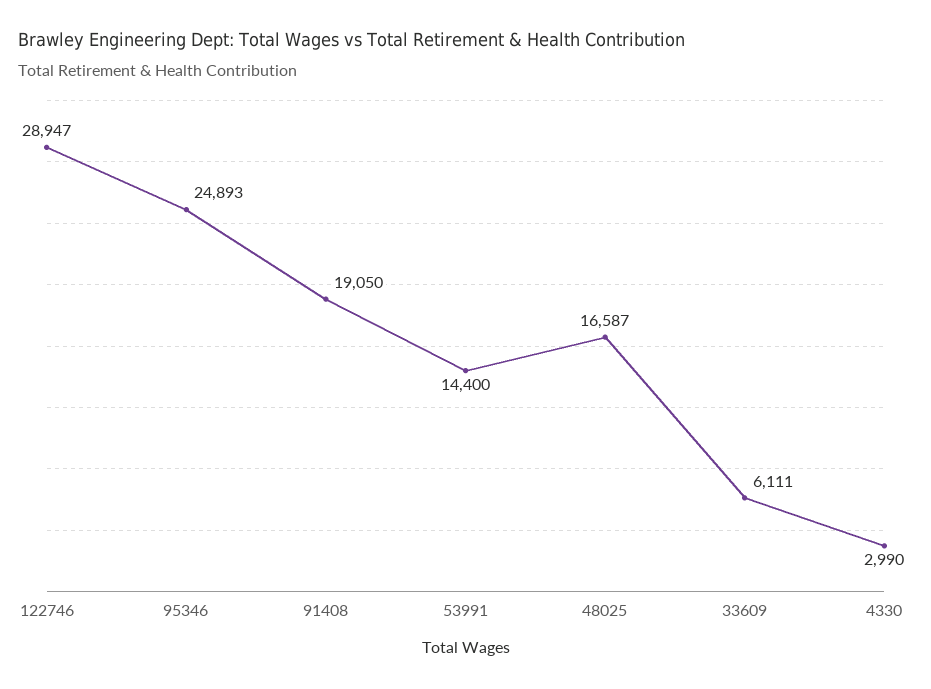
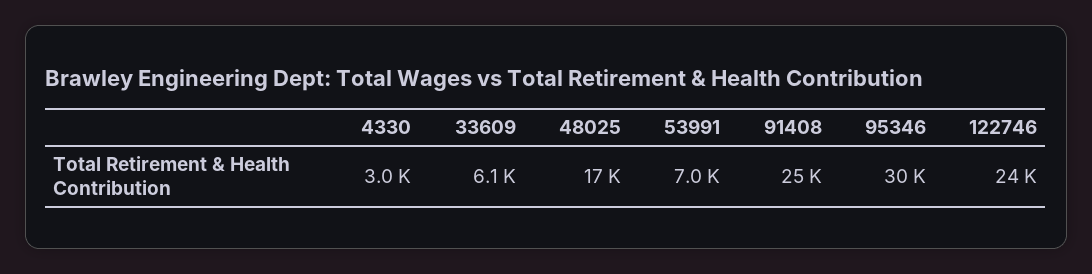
122746: 28947 -> 24000
95346: 24893 -> 30000
91408: 19050 -> 25000
53991: 14400 -> 7000

